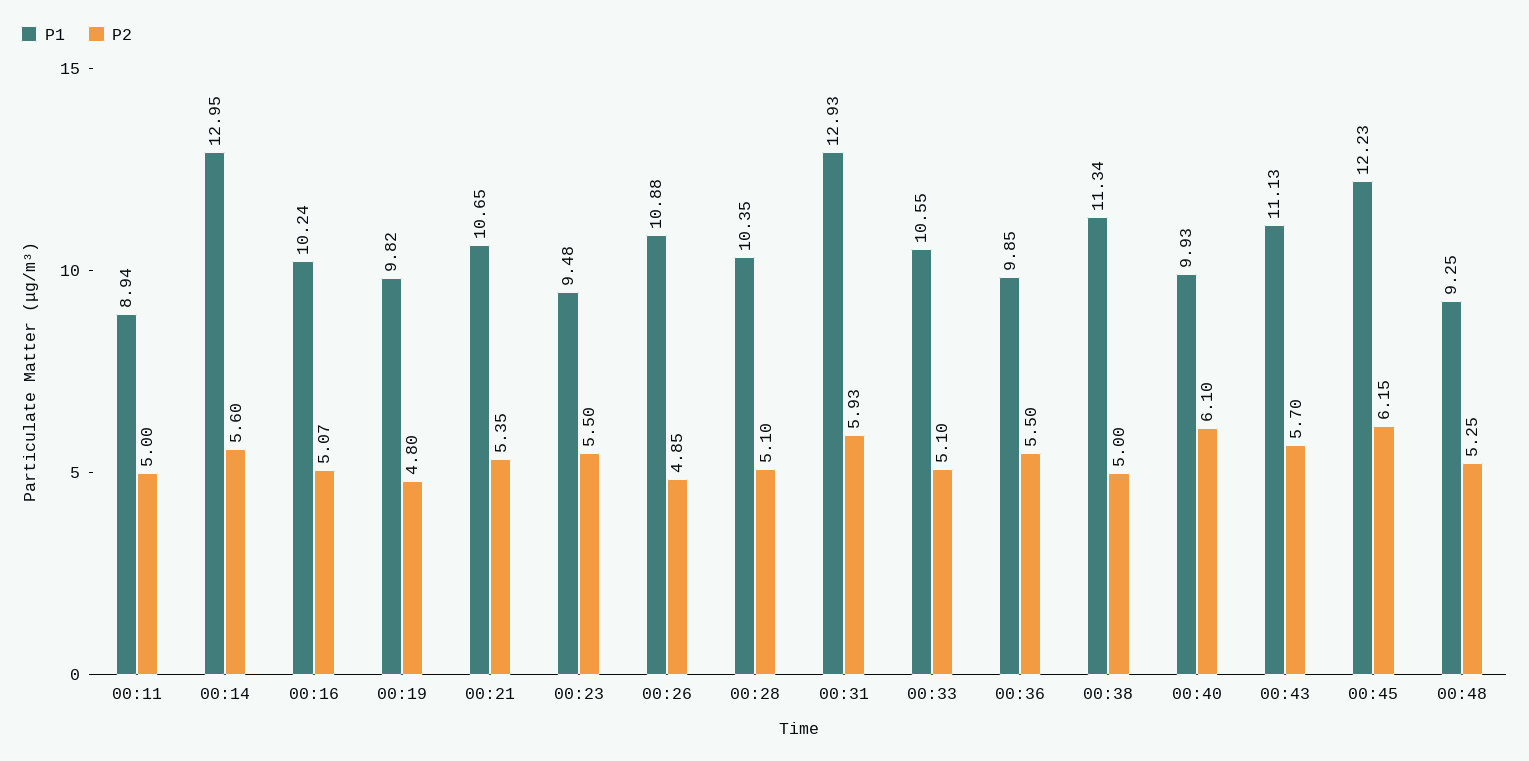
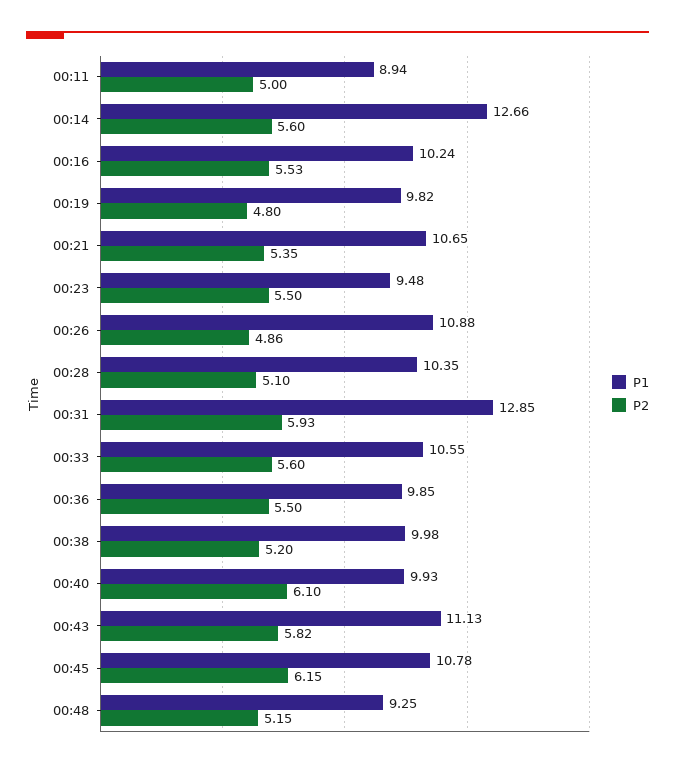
P1, 00:14: 12.95 -> 12.66
P2, 00:16: 5.07 -> 5.53
P2, 00:26: 4.85 -> 4.86
P1, 00:31: 12.93 -> 12.85
P2, 00:33: 5.1 -> 5.6
P1, 00:38: 11.34 -> 9.98
P2, 00:38: 5 -> 5.2
P2, 00:43: 5.7 -> 5.82
P1, 00:45: 12.23 -> 10.78
P2, 00:48: 5.25 -> 5.15

